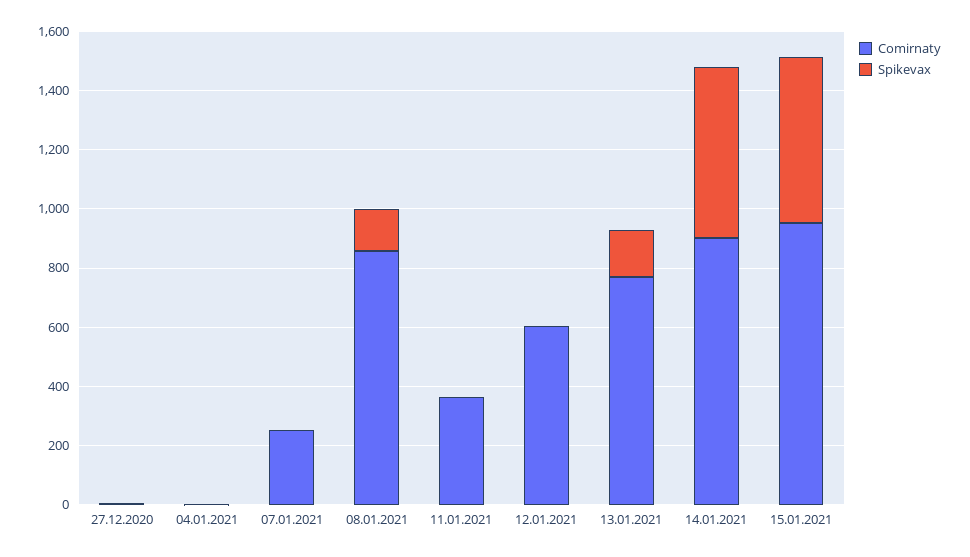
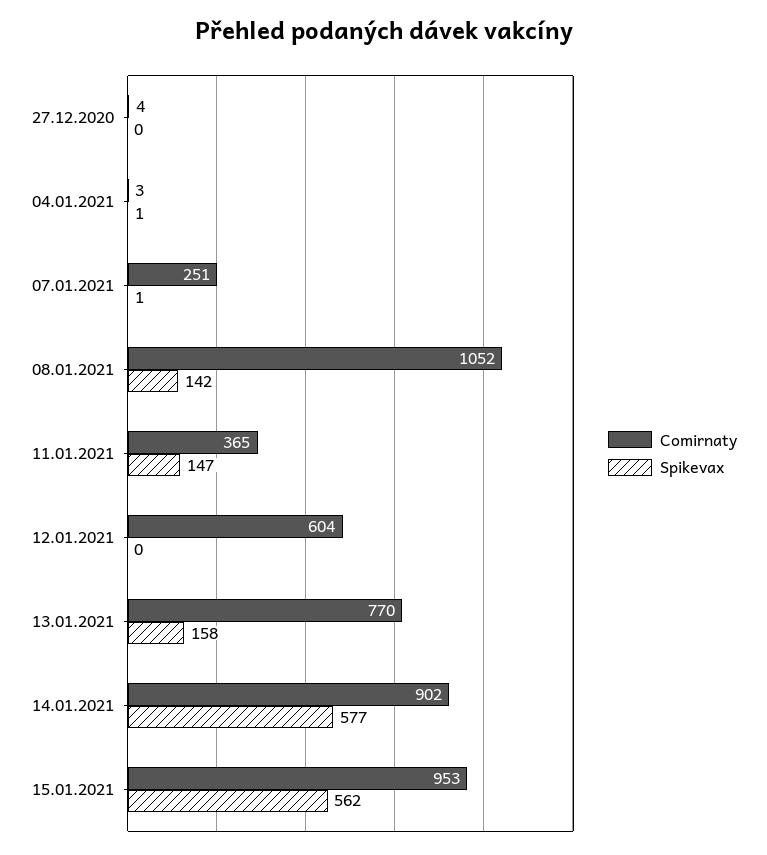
Comirnaty, 08.01.2021: 850 -> 1052
Spikevax, 11.01.2021: 0 -> 147

